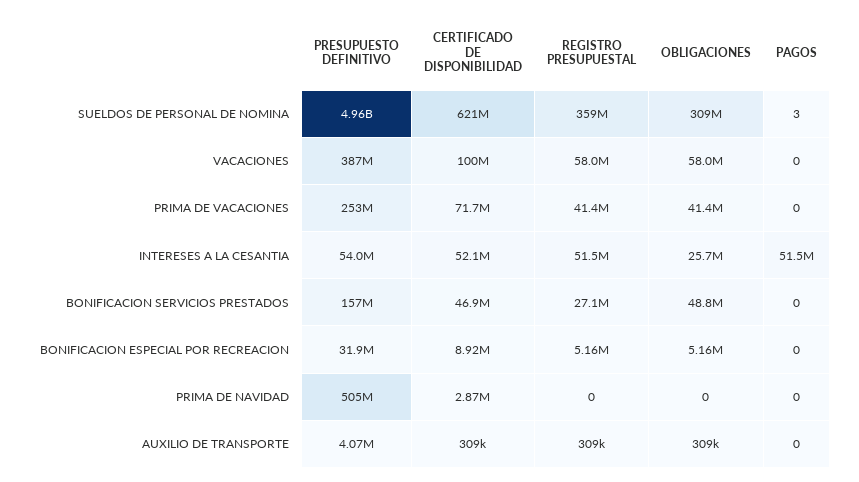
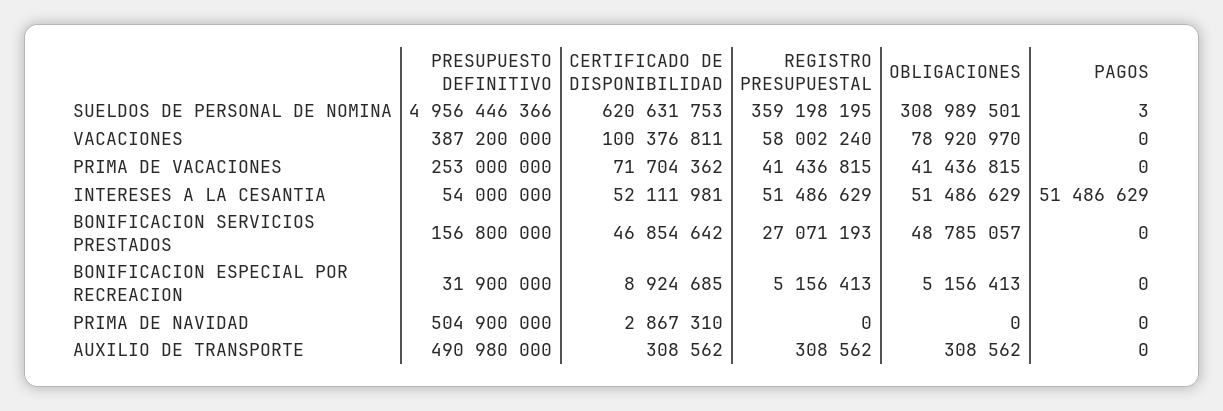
OBLIGACIONES, VACACIONES: 58000000 -> 78920970
OBLIGACIONES, INTERESES A LA CESANTIA: 25700000 -> 51486629
PRESUPUESTO DEFINITIVO, AUXILIO DE TRANSPORTE: 4070000 -> 490980000

